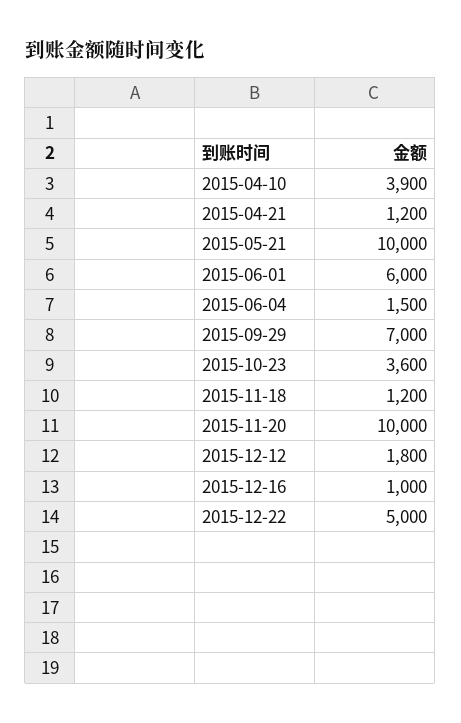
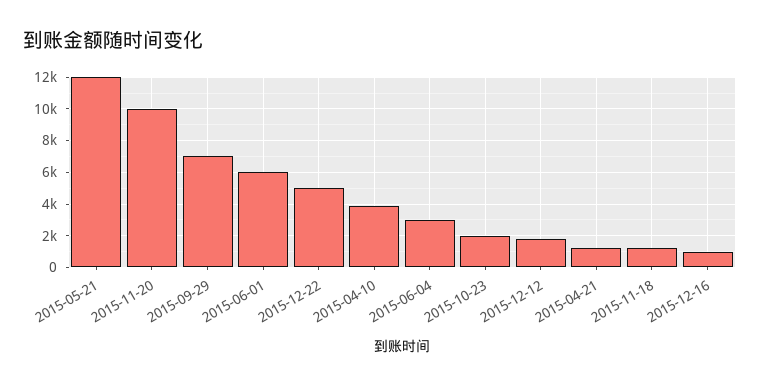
2015-05-21: 10000 -> 12000
2015-06-04: 1500 -> 3000
2015-10-23: 3600 -> 2000

